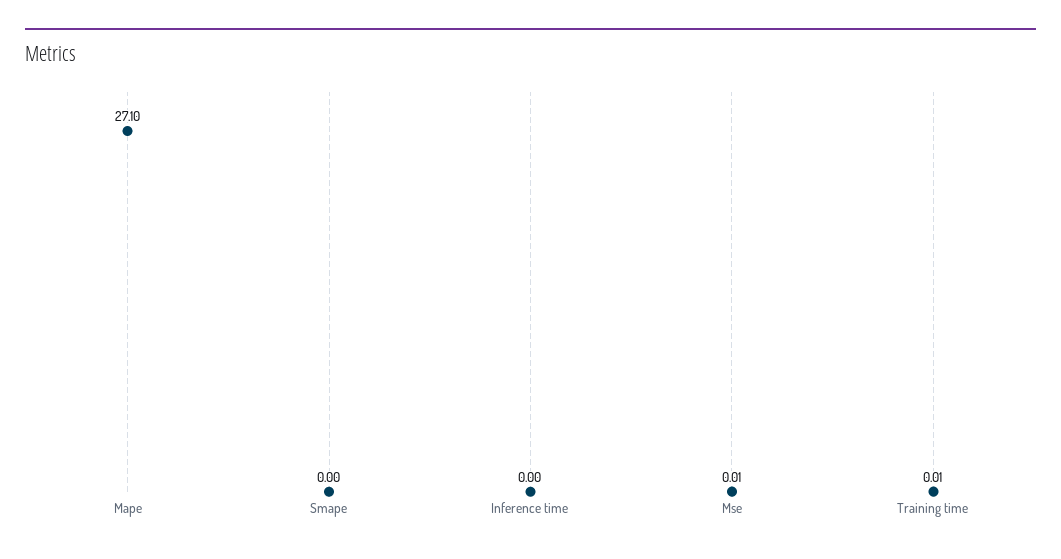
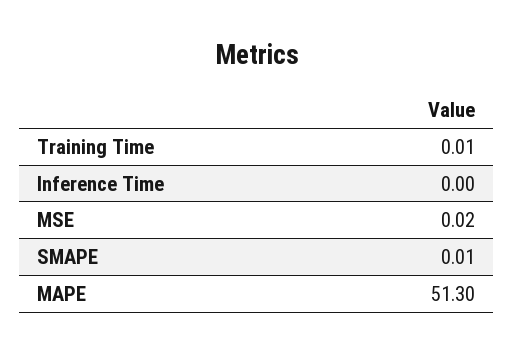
Mape: 27.1 -> 51.3
Smape: 0 -> 0.01
Mse: 0.01 -> 0.02

